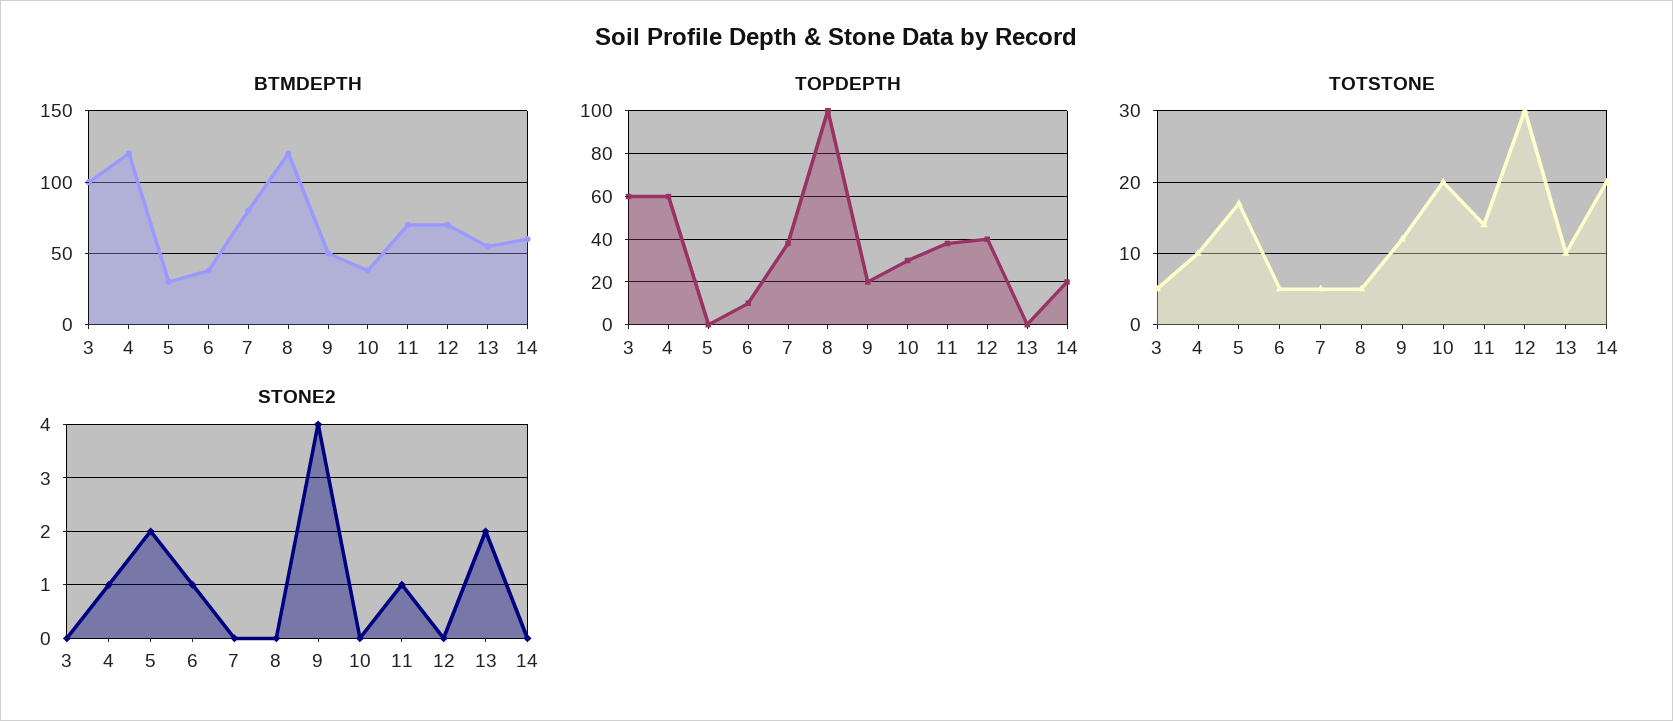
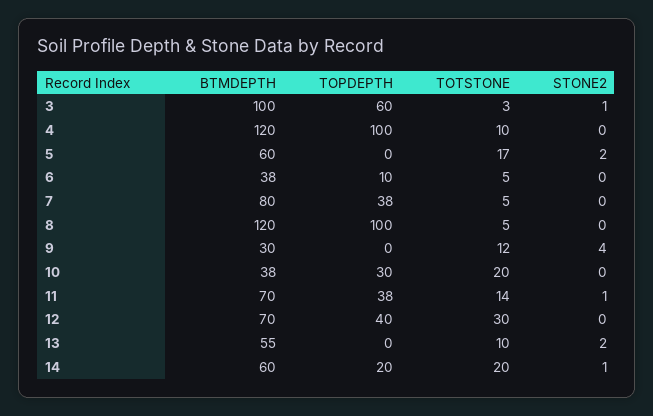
BTMDEPTH, 5: 30 -> 60
BTMDEPTH, 9: 50 -> 30
TOPDEPTH, 4: 60 -> 100
TOPDEPTH, 9: 20 -> 0
TOTSTONE, 3: 5 -> 3
STONE2, 3: 0 -> 1
STONE2, 4: 1 -> 0
STONE2, 6: 1 -> 0
STONE2, 14: 0 -> 1

